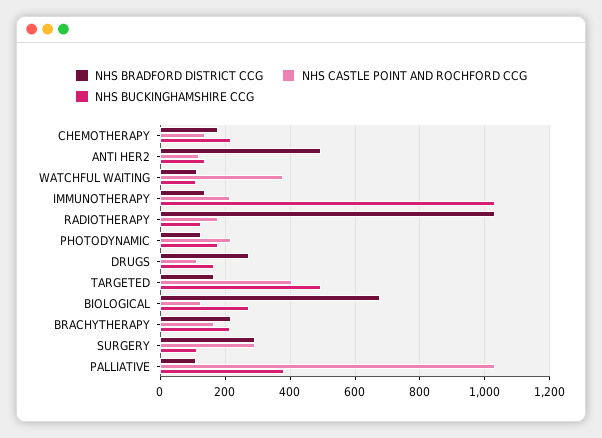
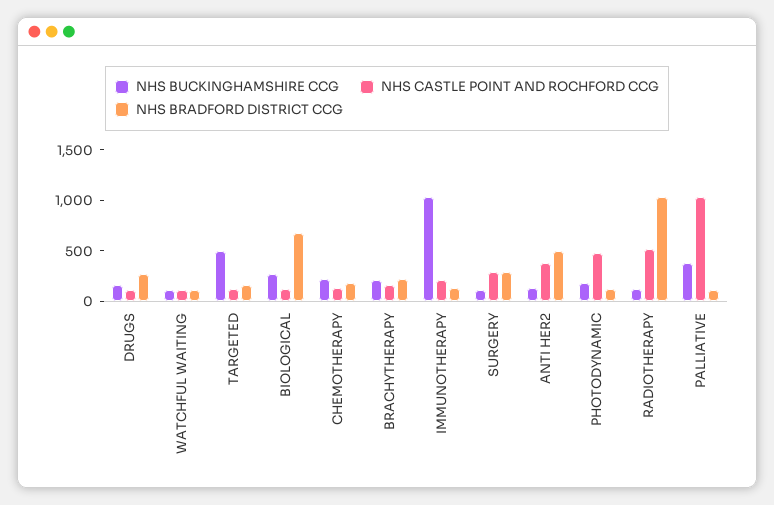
NHS CASTLE POINT AND ROCHFORD CCG, ANTI HER2: 120 -> 400
NHS CASTLE POINT AND ROCHFORD CCG, WATCHFUL WAITING: 380 -> 100
NHS CASTLE POINT AND ROCHFORD CCG, RADIOTHERAPY: 180 -> 500
NHS CASTLE POINT AND ROCHFORD CCG, PHOTODYNAMIC: 220 -> 500
NHS CASTLE POINT AND ROCHFORD CCG, TARGETED: 400 -> 100

